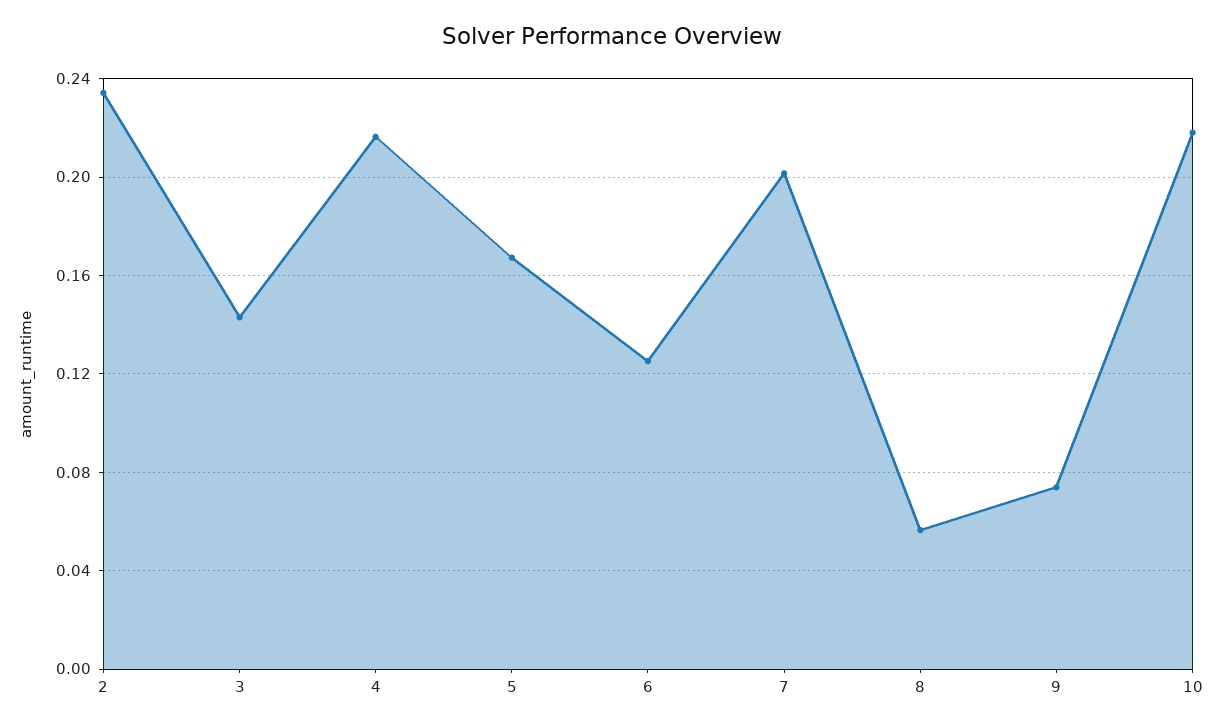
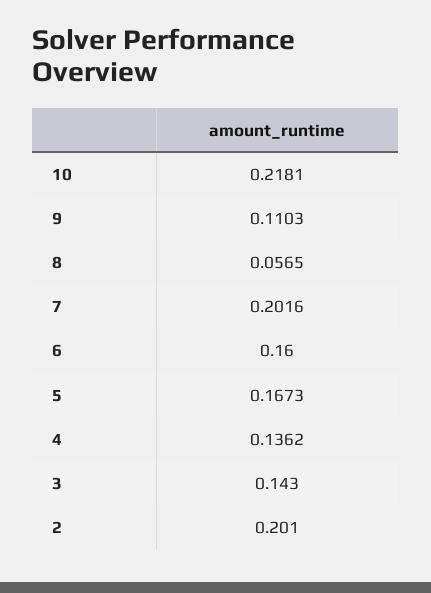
2: 0.235 -> 0.201
4: 0.215 -> 0.1362
6: 0.125 -> 0.16
9: 0.075 -> 0.1103

